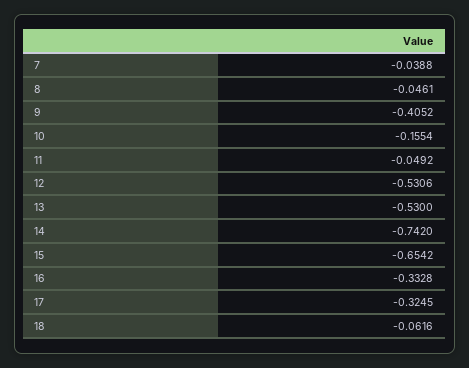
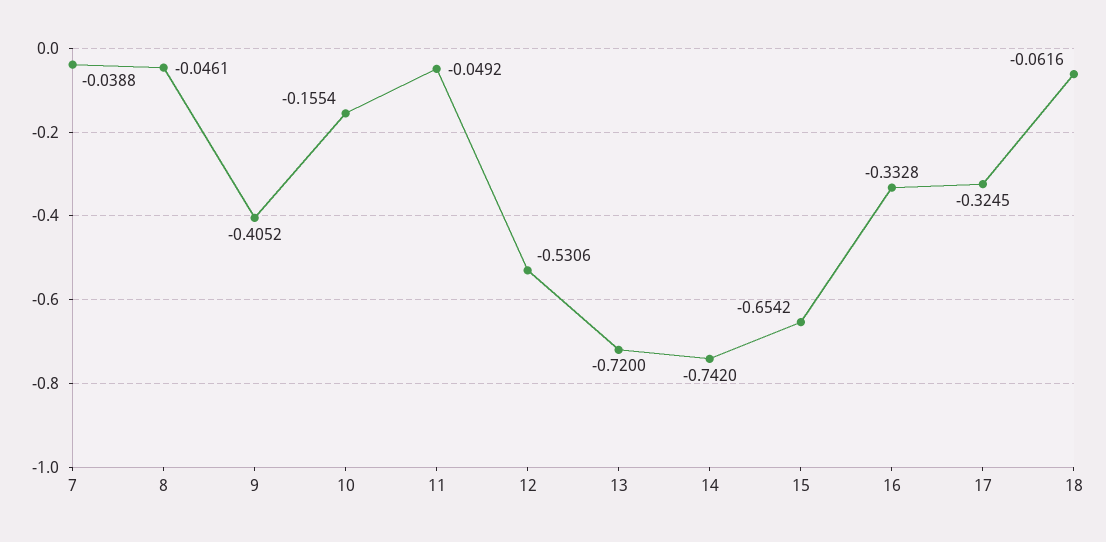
13: -0.53 -> -0.72

